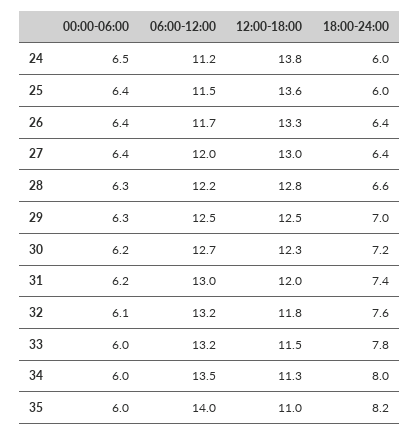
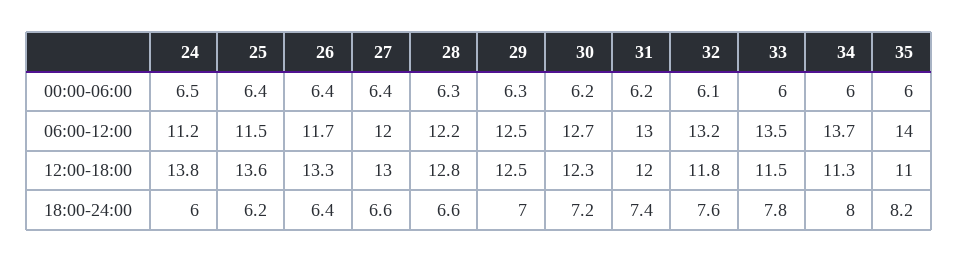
18:00-24:00, 25: 6 -> 6.2
18:00-24:00, 27: 6.4 -> 6.6
06:00-12:00, 33: 13.2 -> 13.5
06:00-12:00, 34: 13.5 -> 13.7

